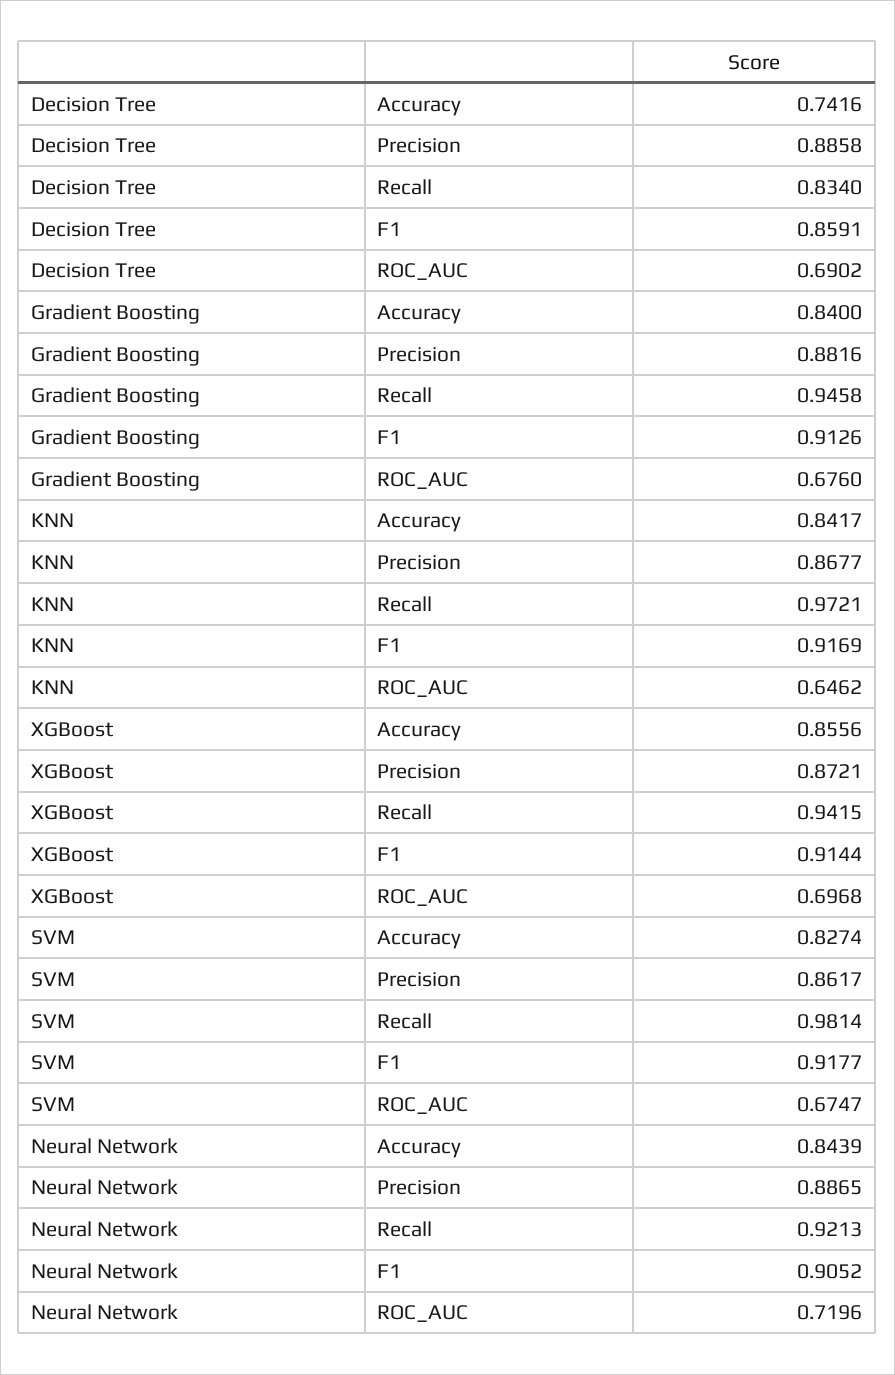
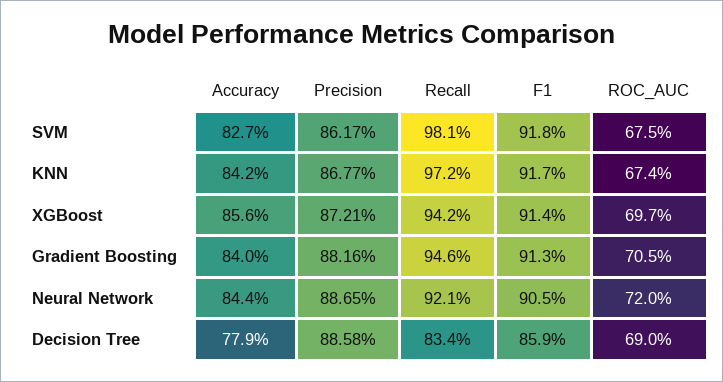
Decision Tree, Accuracy: 0.7416 -> 0.779
Gradient Boosting, ROC_AUC: 0.676 -> 0.705
KNN, ROC_AUC: 0.6462 -> 0.674

